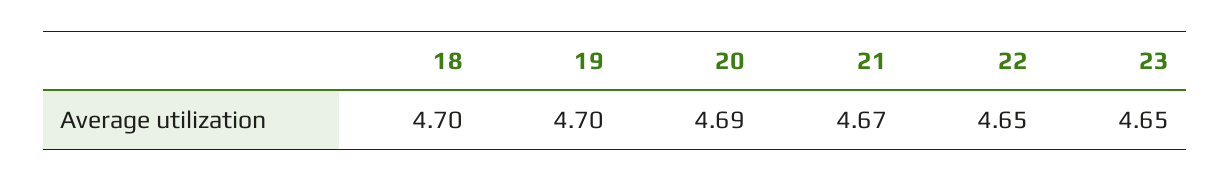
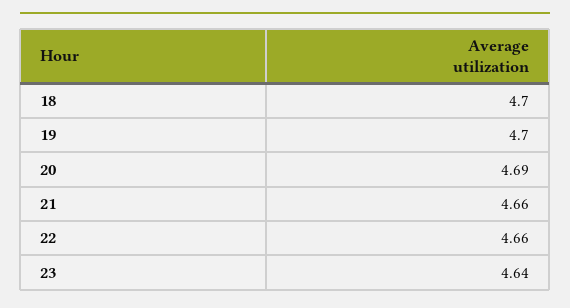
21: 4.67 -> 4.66
22: 4.65 -> 4.66
23: 4.65 -> 4.64

